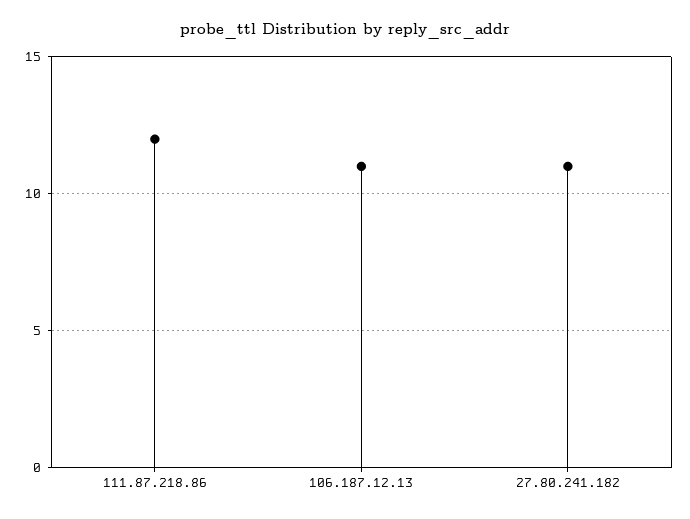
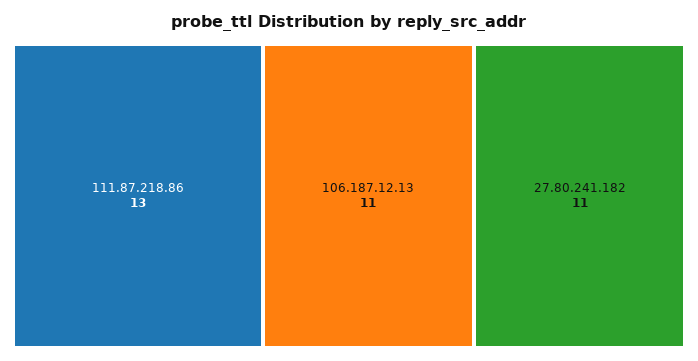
111.87.218.86: 12 -> 13

